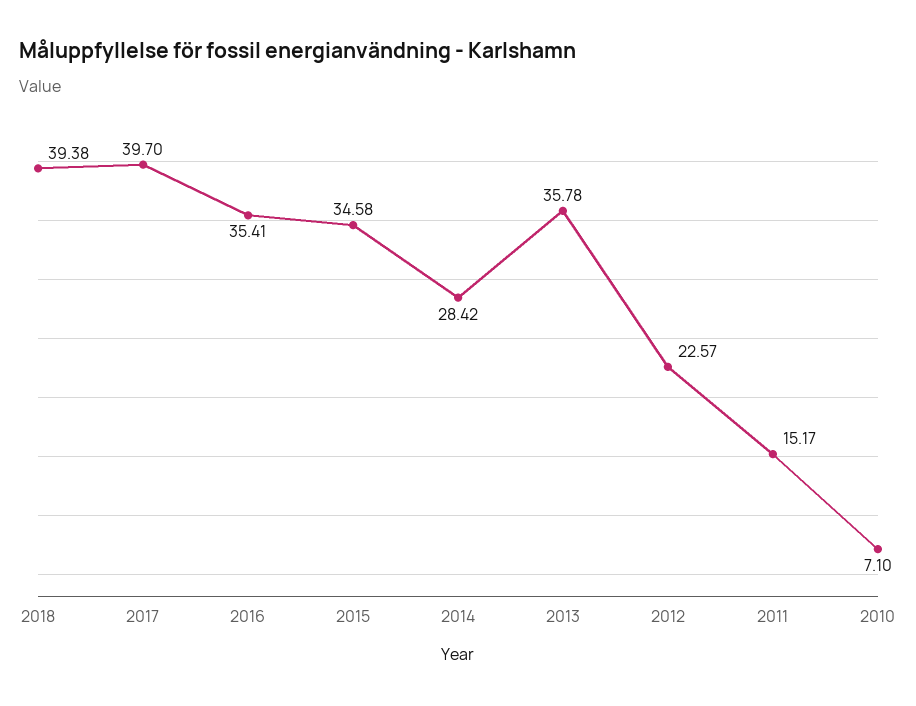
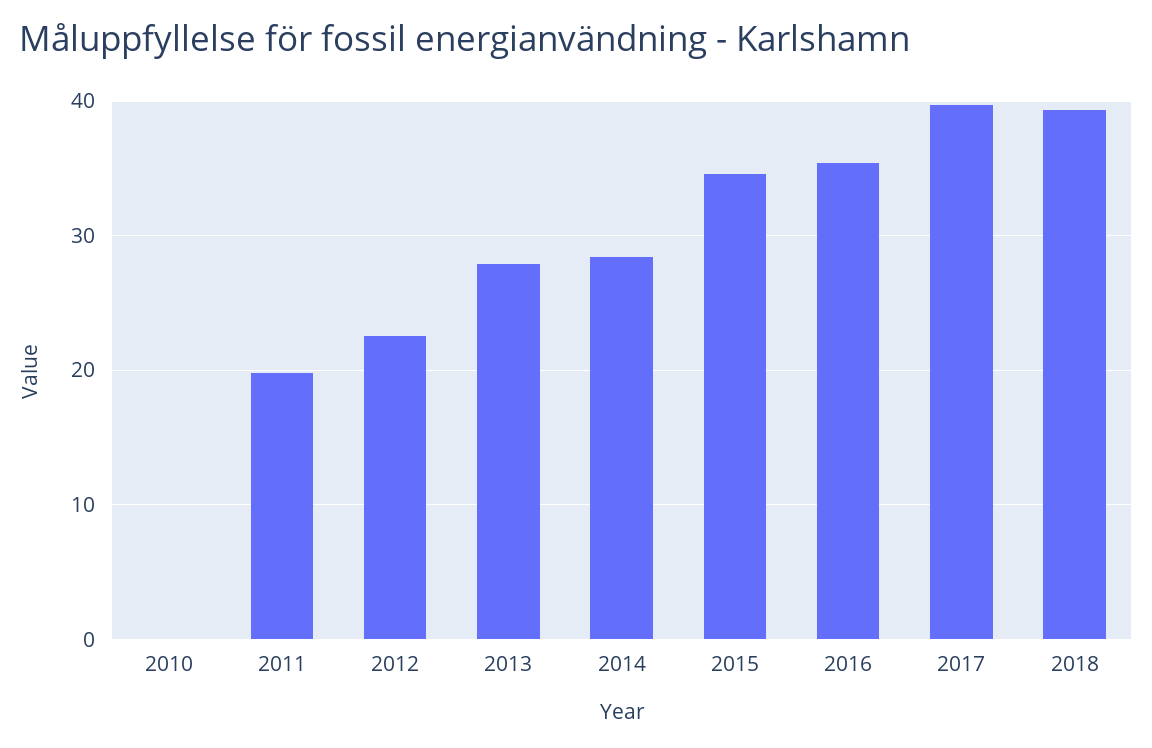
2013: 35.78 -> 28
2011: 15.17 -> 20
2010: 7.1 -> 0

